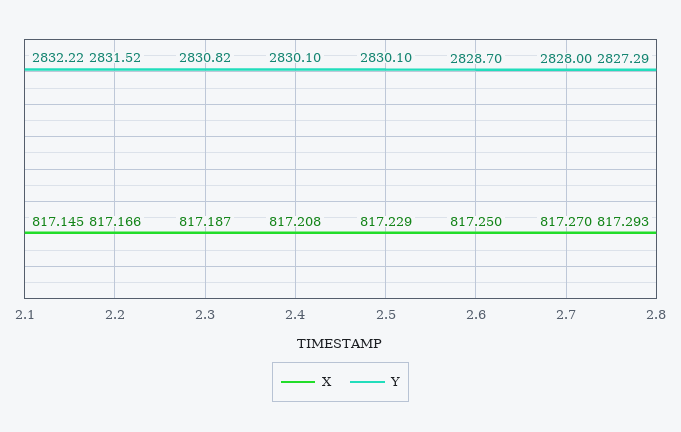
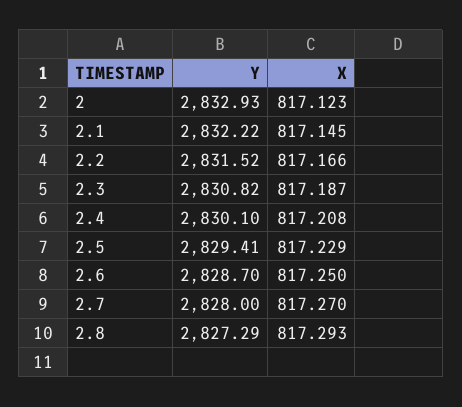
Y, 2.5: 2830.1 -> 2829.41
Y, 2: none -> 2832.93
X, 2: none -> 817.123

